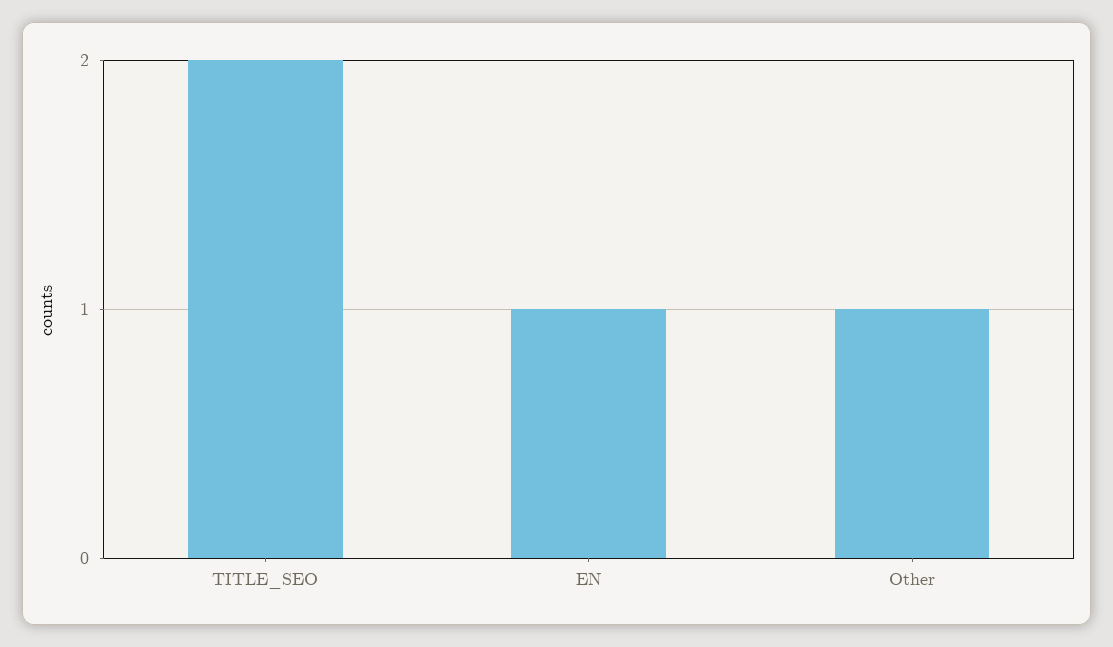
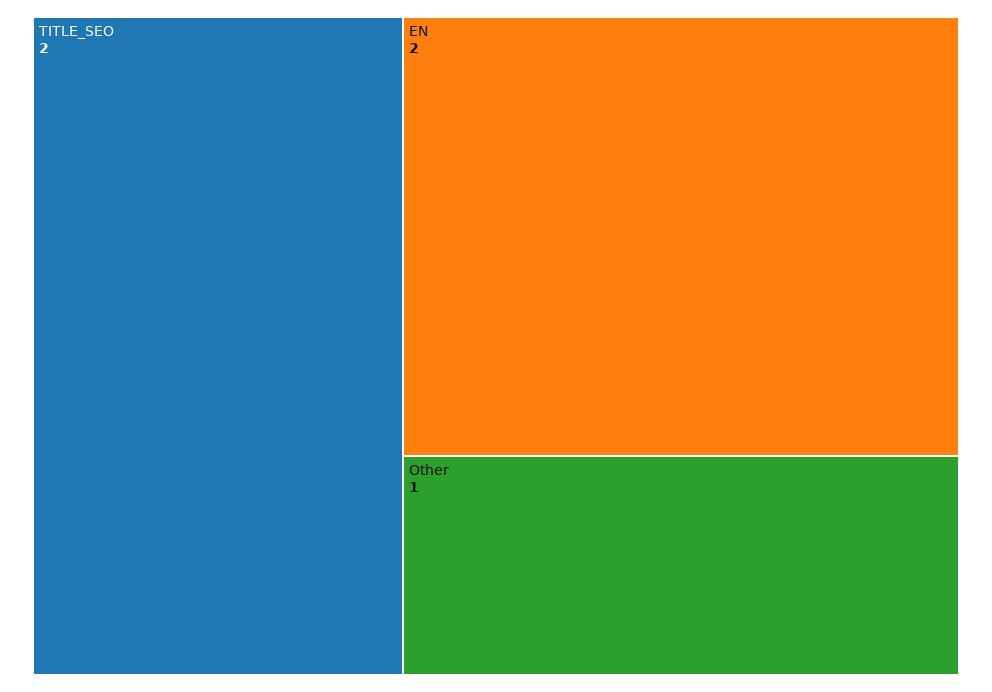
EN: 1 -> 2

